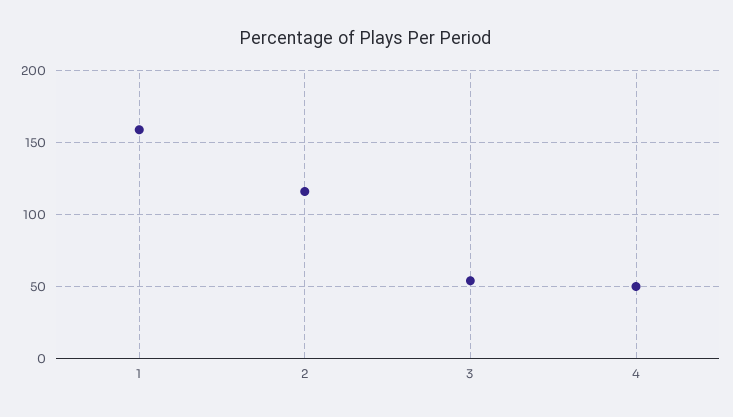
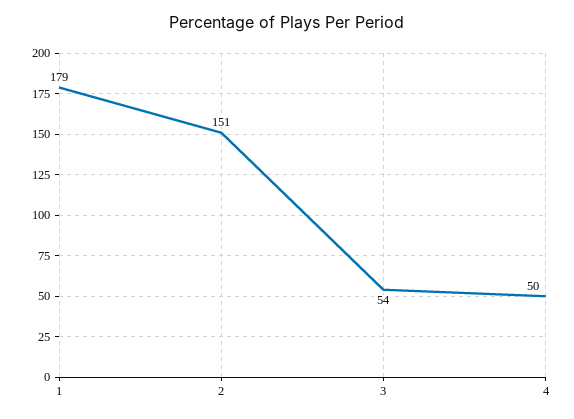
1: 160 -> 179
2: 115 -> 151

